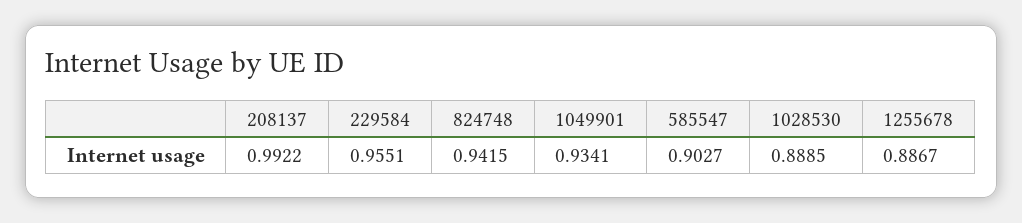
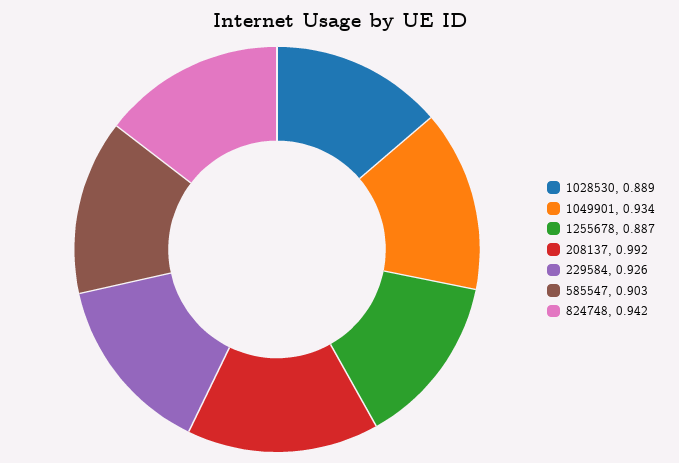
229584: 0.9551 -> 0.926

